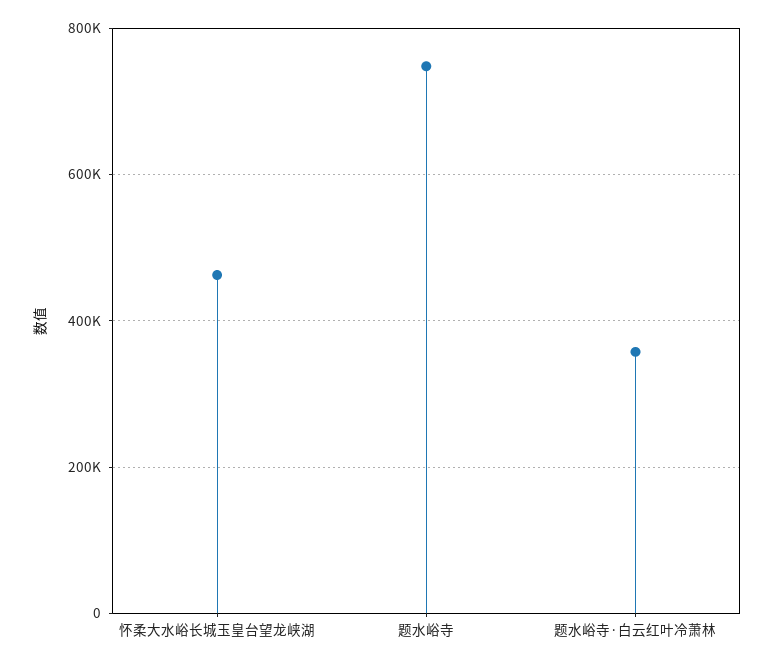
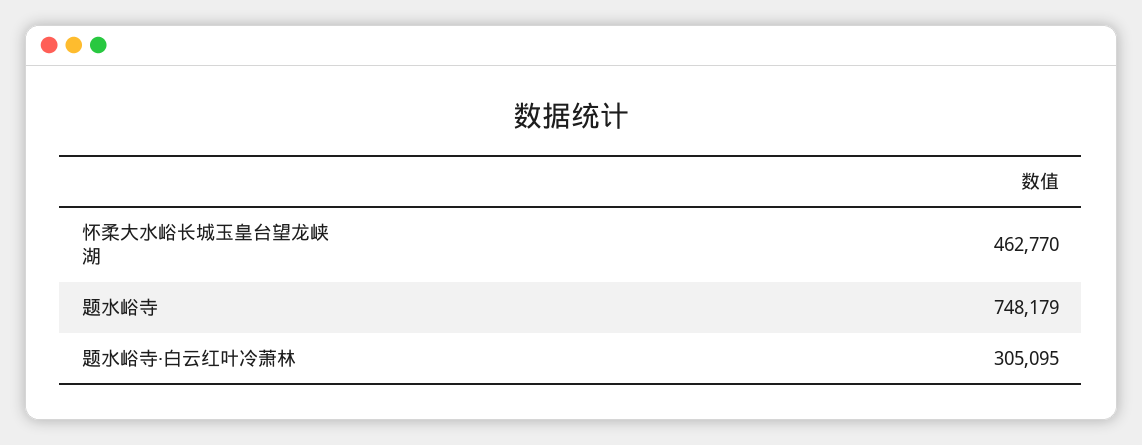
题水峪寺·白云红叶冷萧林: 360000 -> 305095

